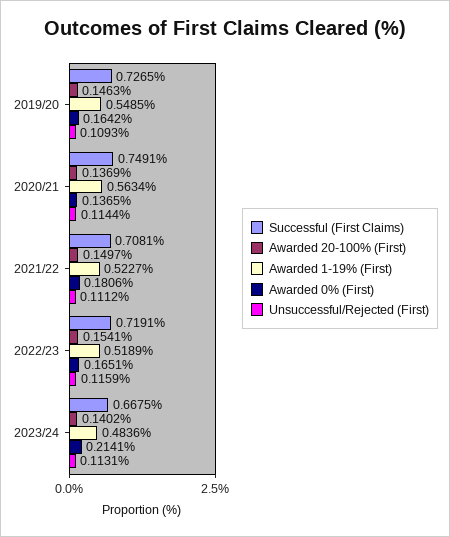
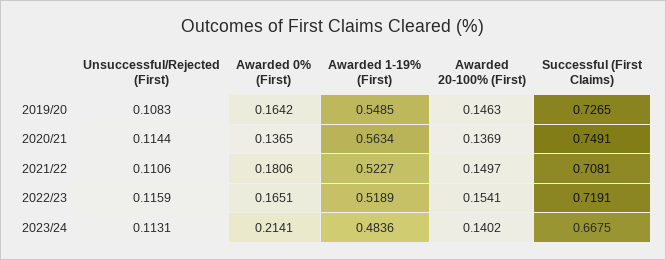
Unsuccessful/Rejected (First), 2019/20: 0.1093 -> 0.1083
Unsuccessful/Rejected (First), 2021/22: 0.1112 -> 0.1106

